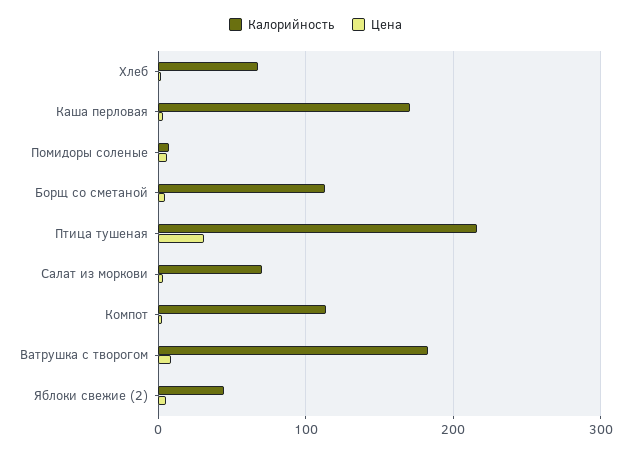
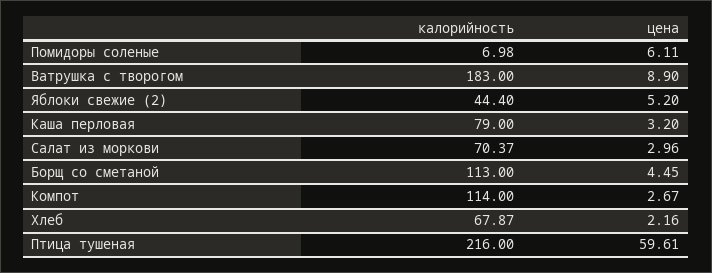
Калорийность, Каша перловая: 170 -> 79
Цена, Птица тушеная: 30 -> 59.61

